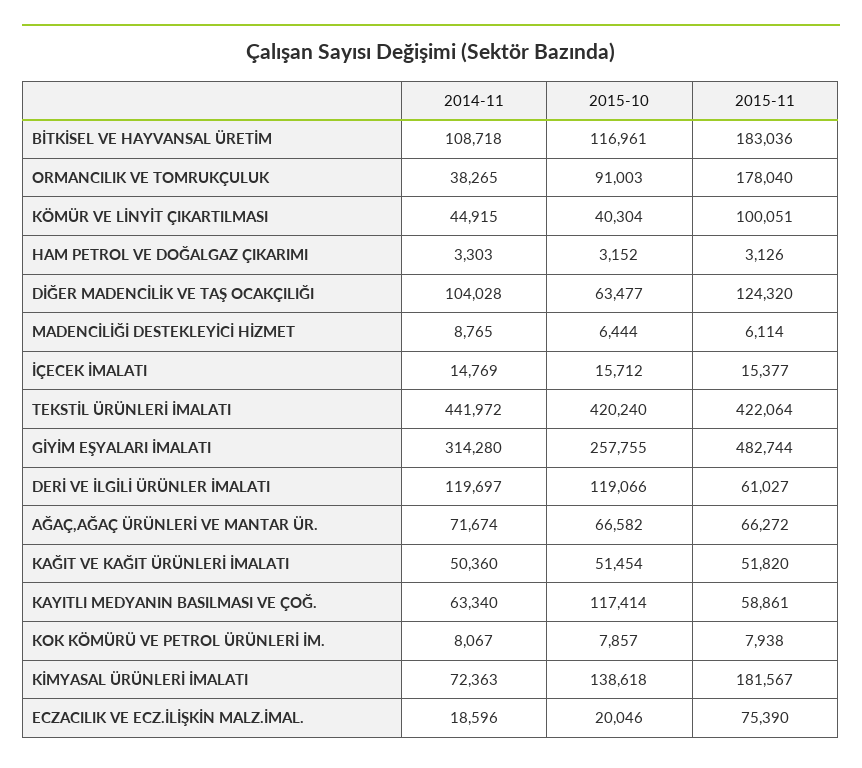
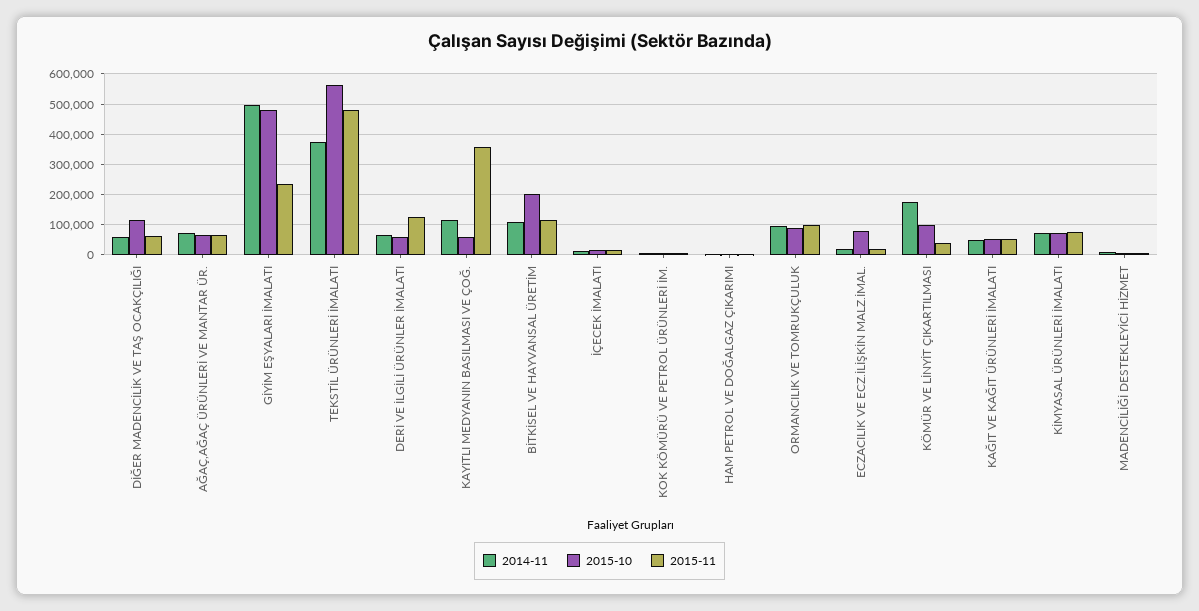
2015-10, BİTKİSEL VE HAYVANSAL ÜRETİM: 116961 -> 200000
2015-11, BİTKİSEL VE HAYVANSAL ÜRETİM: 183036 -> 120000
2014-11, ORMANCILIK VE TOMRUKÇULUK: 38265 -> 100000
2015-11, ORMANCILIK VE TOMRUKÇULUK: 178040 -> 100000
2014-11, KÖMÜR VE LİNYİT ÇIKARTILMASI: 44915 -> 180000
2015-10, KÖMÜR VE LİNYİT ÇIKARTILMASI: 40304 -> 100000
2015-11, KÖMÜR VE LİNYİT ÇIKARTILMASI: 100051 -> 40000
2014-11, DİĞER MADENCİLİK VE TAŞ OCAKÇILIĞI: 104028 -> 60000
2015-10, DİĞER MADENCİLİK VE TAŞ OCAKÇILIĞI: 63477 -> 120000
2015-11, DİĞER MADENCİLİK VE TAŞ OCAKÇILIĞI: 124320 -> 60000
2014-11, TEKSTİL ÜRÜNLERİ İMALATI: 441972 -> 380000
2015-10, TEKSTİL ÜRÜNLERİ İMALATI: 420240 -> 560000
2015-11, TEKSTİL ÜRÜNLERİ İMALATI: 422064 -> 480000
2014-11, GİYİM EŞYALARI İMALATI: 314280 -> 500000
2015-10, GİYİM EŞYALARI İMALATI: 257755 -> 480000
2015-11, GİYİM EŞYALARI İMALATI: 482744 -> 240000
2014-11, DERİ VE İLGİLİ ÜRÜNLER İMALATI: 119697 -> 60000
2015-10, DERİ VE İLGİLİ ÜRÜNLER İMALATI: 119066 -> 60000
2015-11, DERİ VE İLGİLİ ÜRÜNLER İMALATI: 61027 -> 120000
2014-11, KAYITLI MEDYANIN BASILMASI VE ÇOĞ.: 63340 -> 120000
2015-10, KAYITLI MEDYANIN BASILMASI VE ÇOĞ.: 117414 -> 60000
2015-11, KAYITLI MEDYANIN BASILMASI VE ÇOĞ.: 58861 -> 360000
2015-10, KİMYASAL ÜRÜNLERİ İMALATI: 138618 -> 80000
2015-11, KİMYASAL ÜRÜNLERİ İMALATI: 181567 -> 80000
2015-10, ECZACILIK VE ECZ.İLİŞKİN MALZ.İMAL.: 20046 -> 80000
2015-11, ECZACILIK VE ECZ.İLİŞKİN MALZ.İMAL.: 75390 -> 20000

